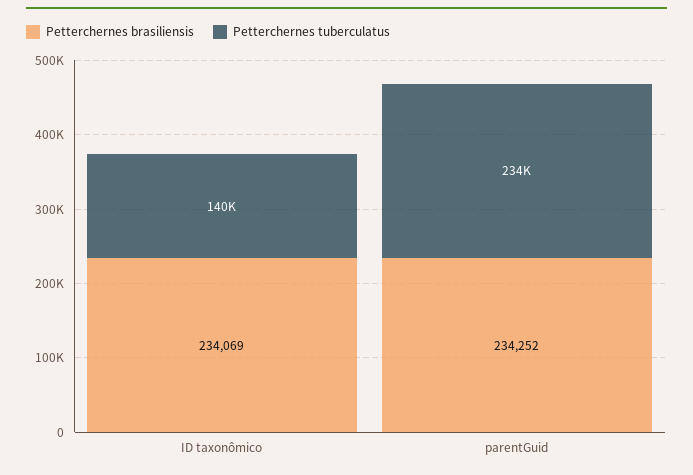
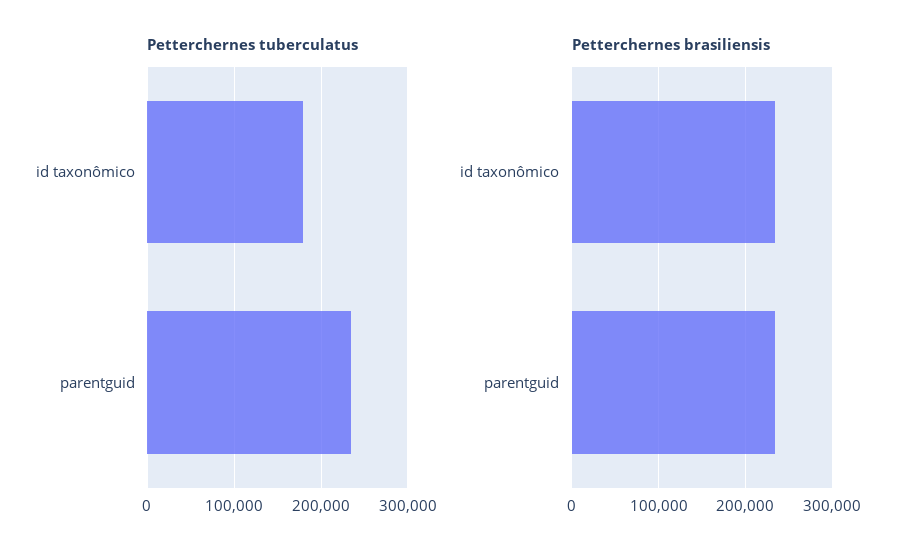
Petterchernes tuberculatus, ID taxonômico: 140000 -> 180000

